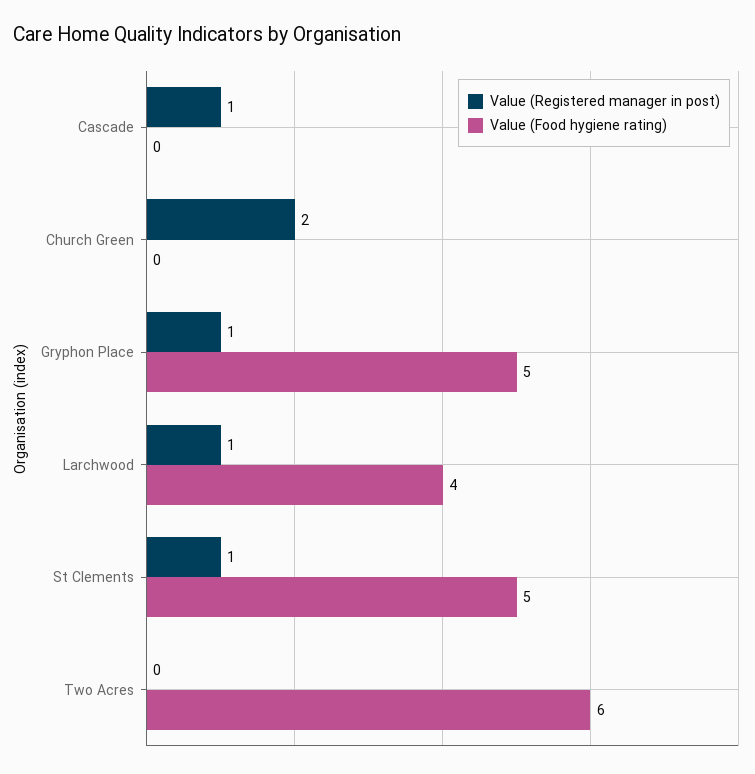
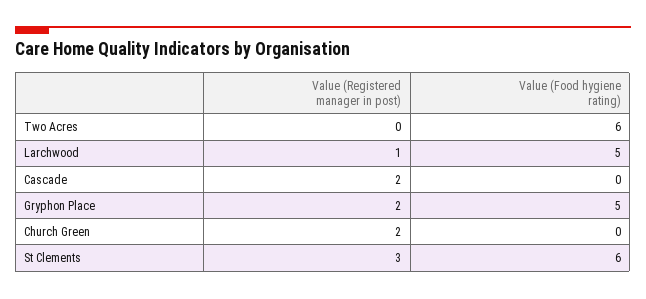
Value (Registered manager in post), Cascade: 1 -> 2
Value (Registered manager in post), Gryphon Place: 1 -> 2
Value (Food hygiene rating), Larchwood: 4 -> 5
Value (Registered manager in post), St Clements: 1 -> 3
Value (Food hygiene rating), St Clements: 5 -> 6

